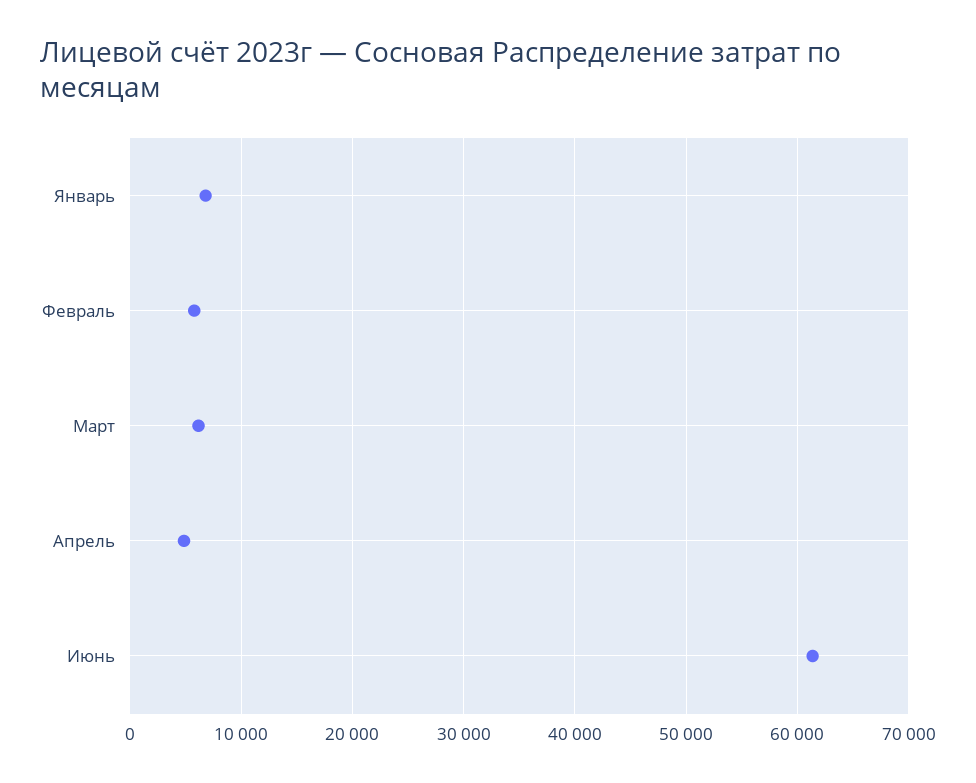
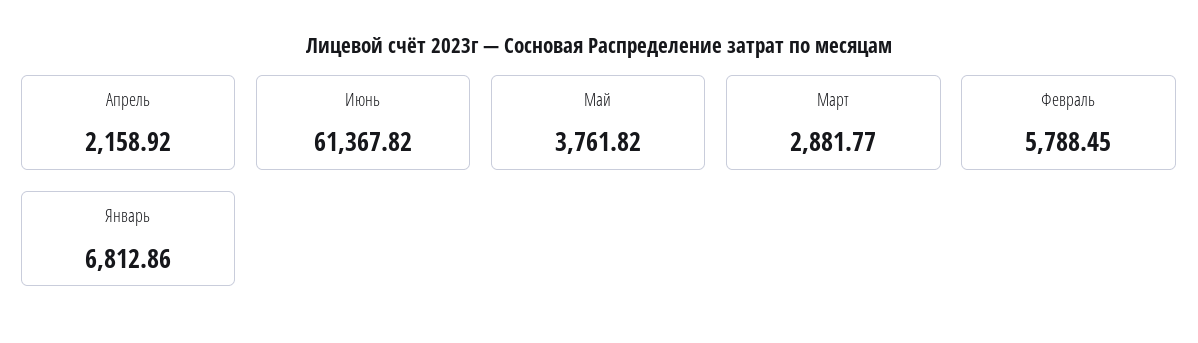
Март: 6000 -> 2881.77
Апрель: 5000 -> 2158.92
Май: none -> 3761.82

